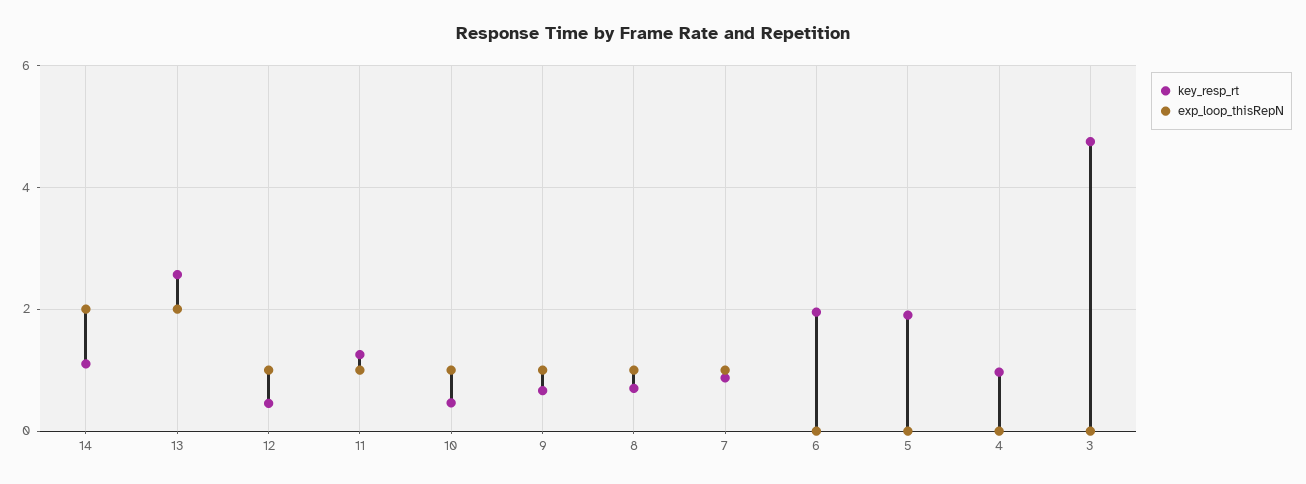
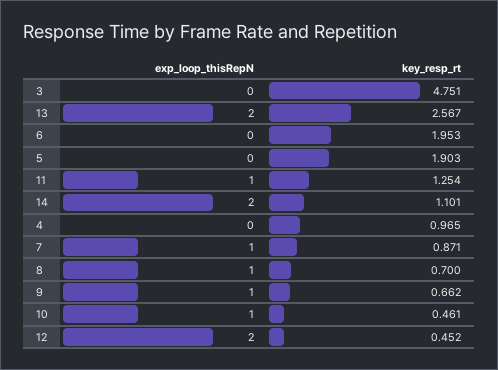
exp_loop_thisRepN, 12: 1 -> 2

